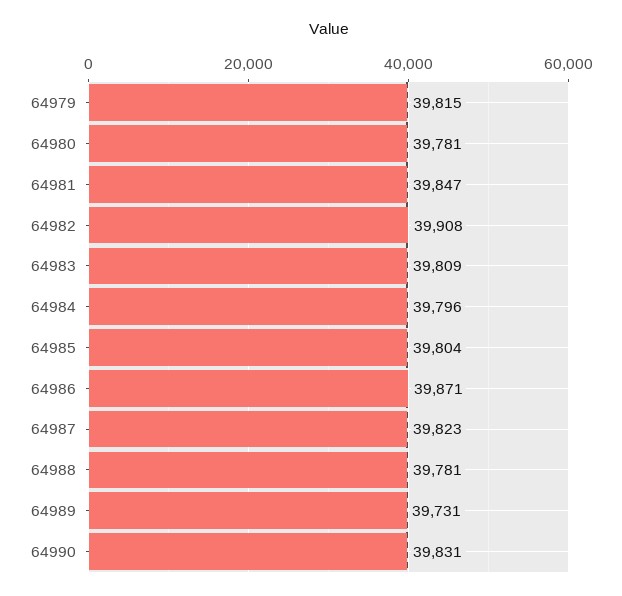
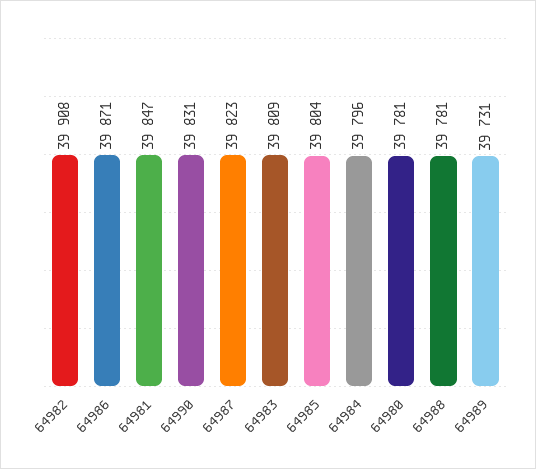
64979: 39815 -> none

